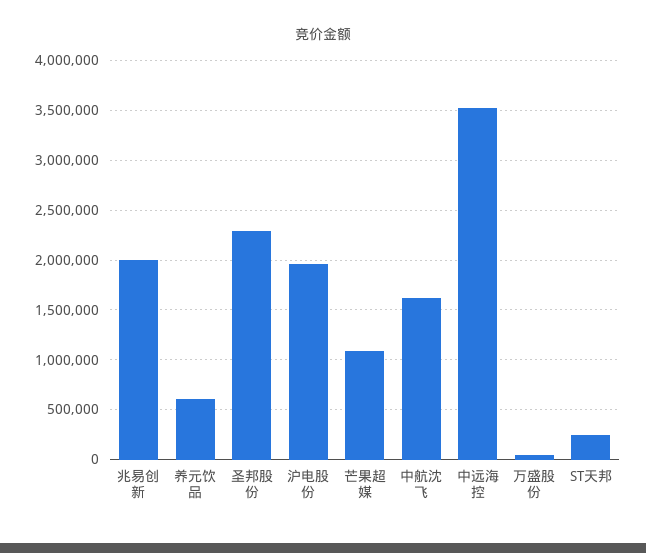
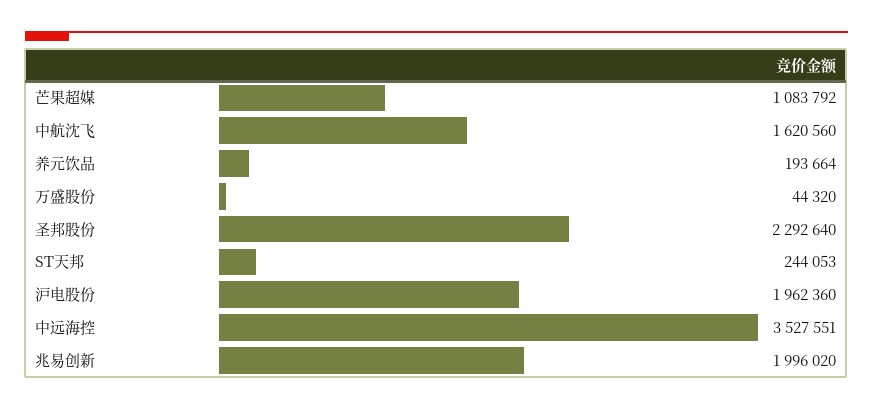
养元饮品: 600000 -> 193664

